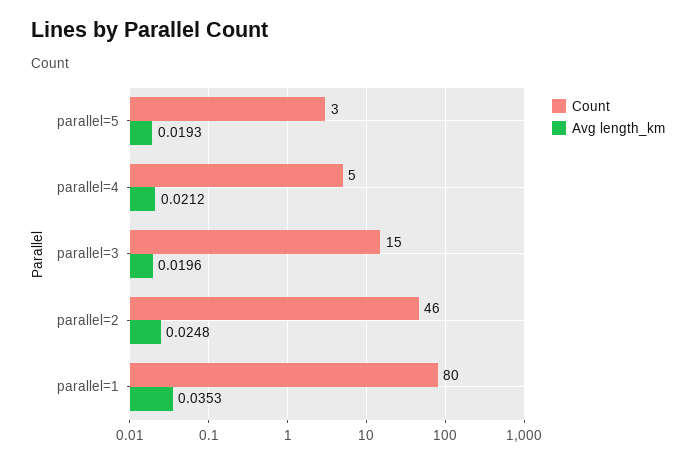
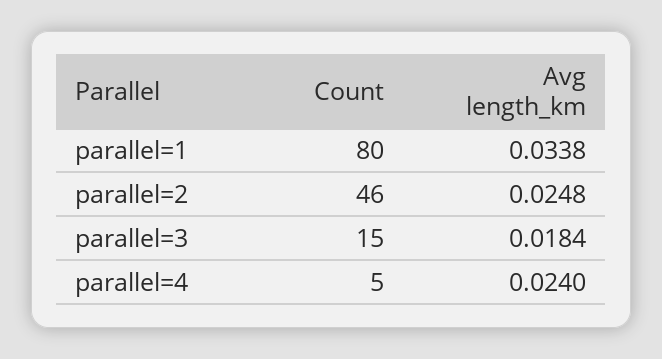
Count, parallel=5: 3 -> none
Avg length_km, parallel=5: 0.0193 -> none
Avg length_km, parallel=4: 0.0212 -> 0.024
Avg length_km, parallel=3: 0.0196 -> 0.0184
Avg length_km, parallel=1: 0.0353 -> 0.0338

